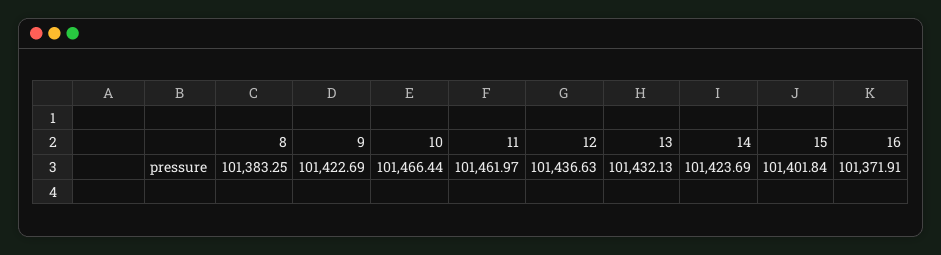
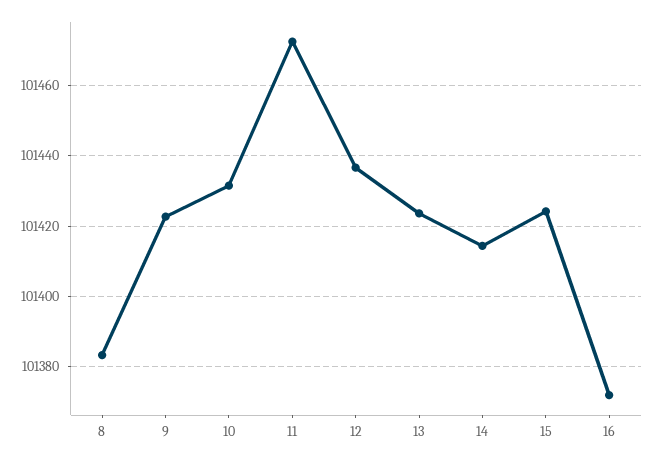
10: 101466.44 -> 101432
11: 101461.97 -> 101472
13: 101432.13 -> 101424
14: 101423.69 -> 101414
15: 101401.84 -> 101424

